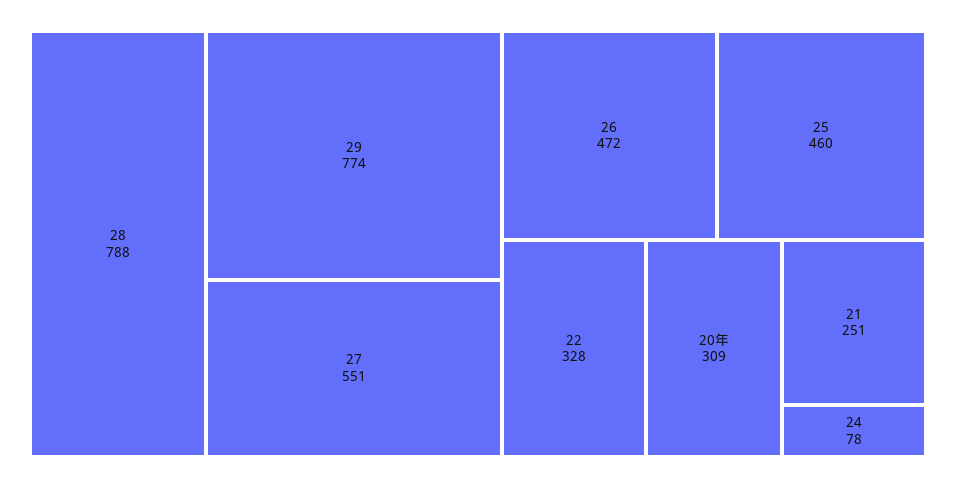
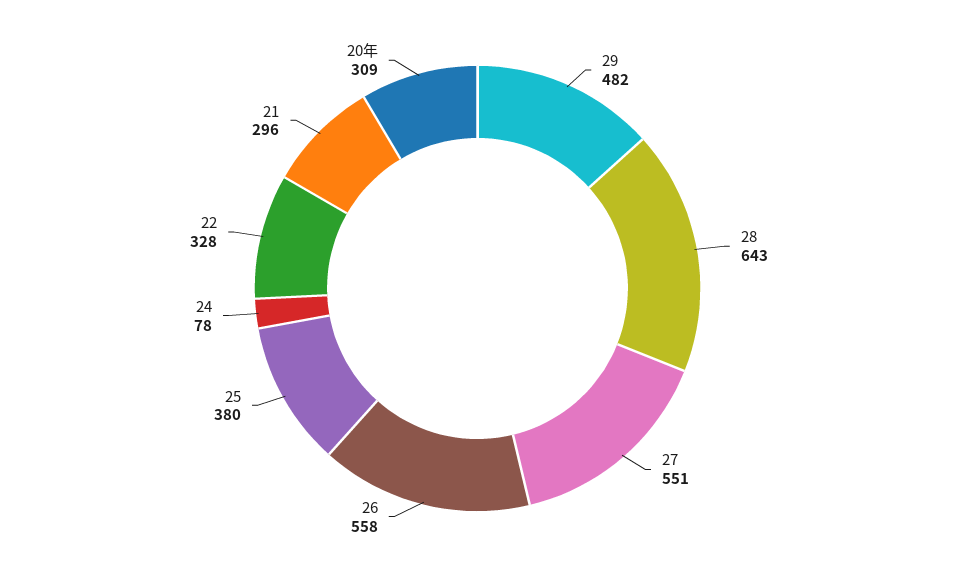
28: 788 -> 643
29: 774 -> 482
26: 472 -> 558
25: 460 -> 380
21: 251 -> 296

